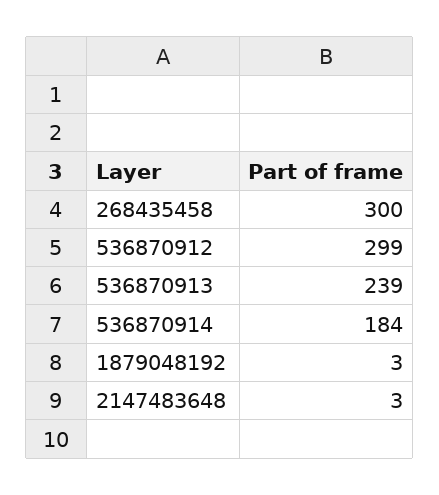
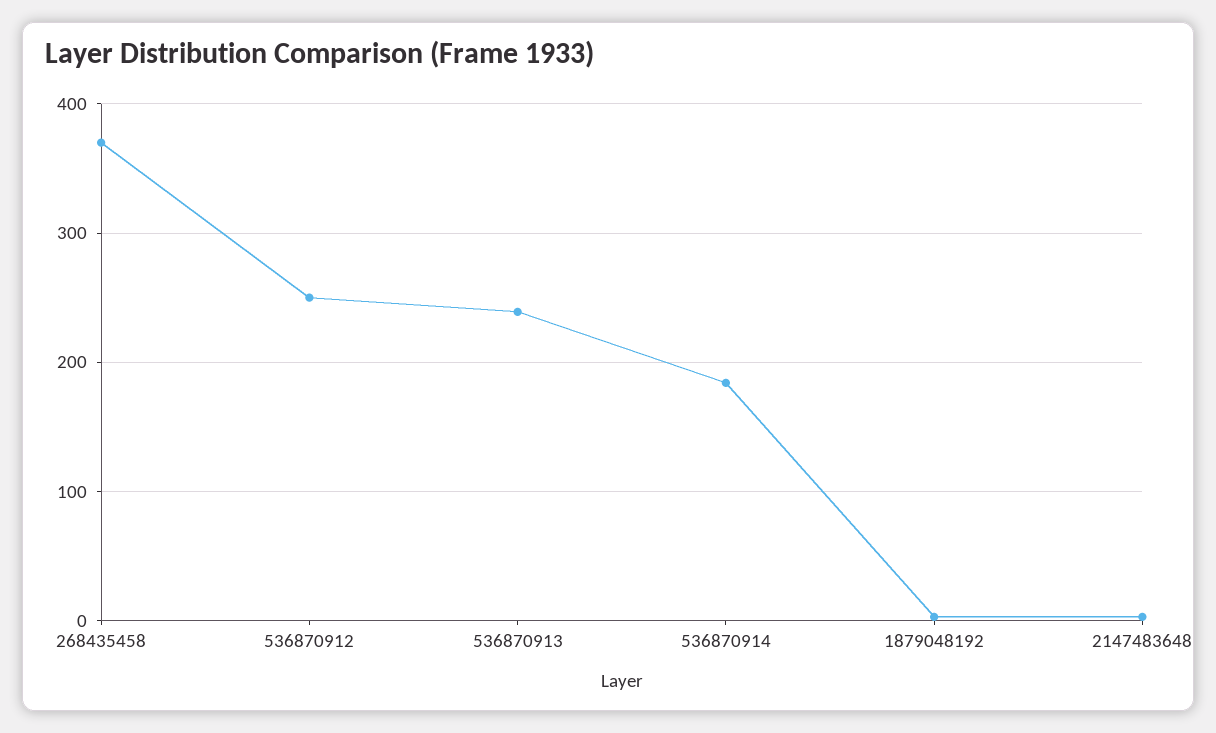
268435458: 300 -> 370
536870912: 299 -> 250

